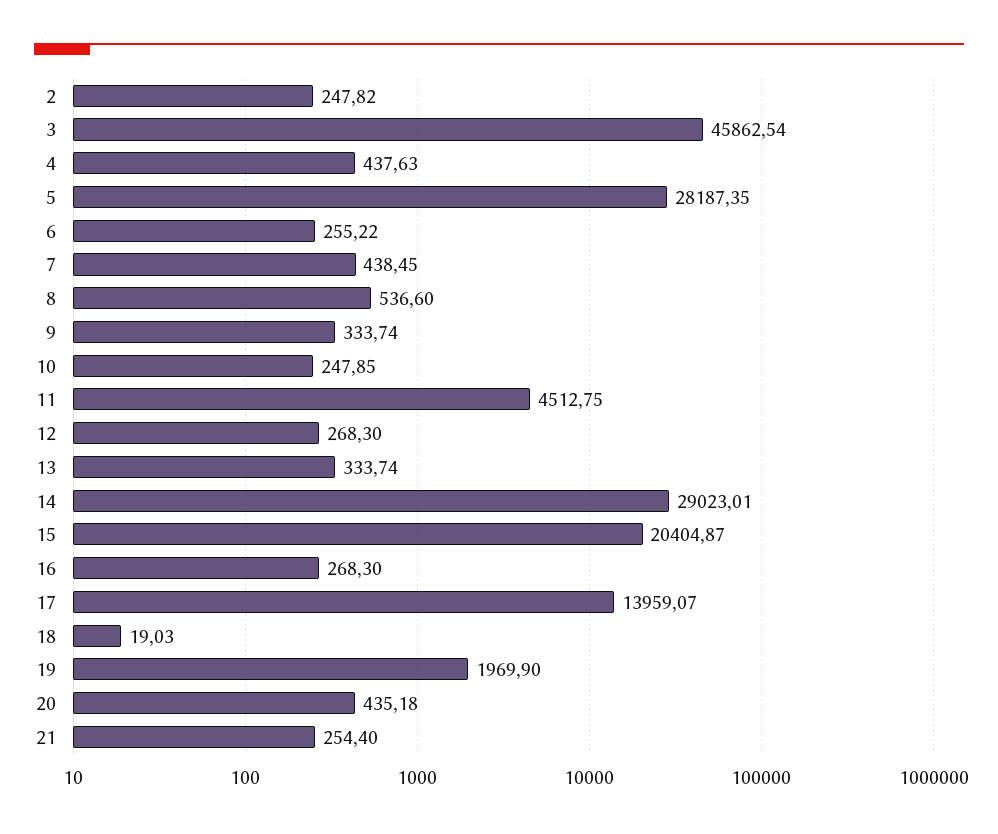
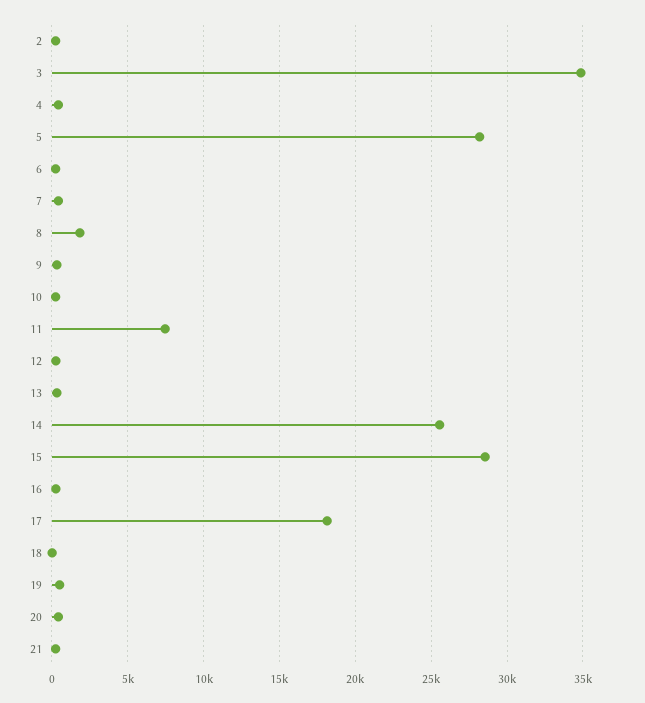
3: 45862.54 -> 35000
8: 536.6 -> 2000
11: 4512.75 -> 7500
14: 29023.01 -> 25500
15: 20404.87 -> 28500
17: 13959.07 -> 18000
19: 1969.9 -> 500

